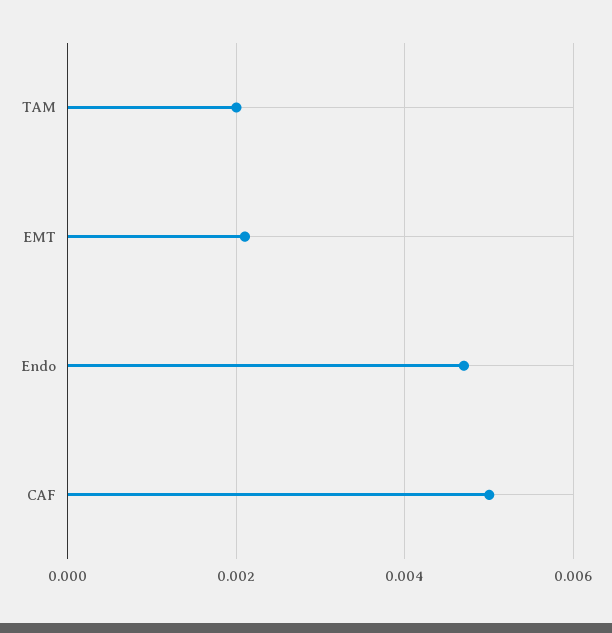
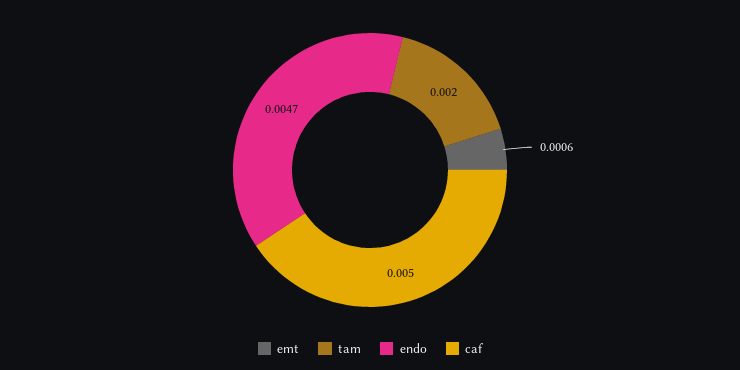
EMT: 0.002 -> 0.0006

